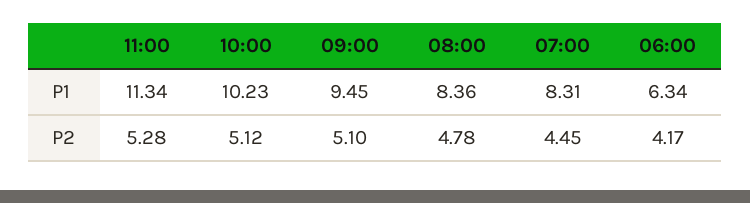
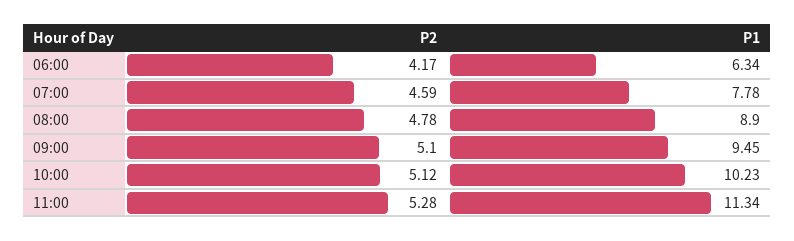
08:00, P1: 8.36 -> 8.9
07:00, P1: 8.31 -> 7.78
07:00, P2: 4.45 -> 4.59

